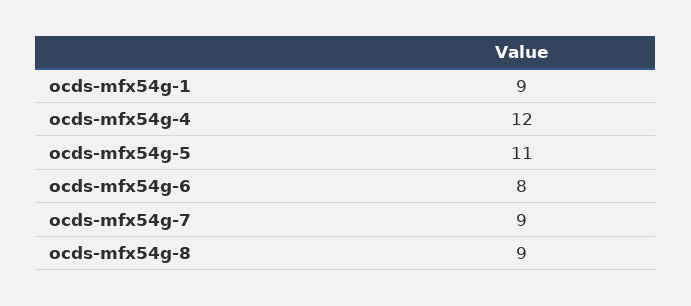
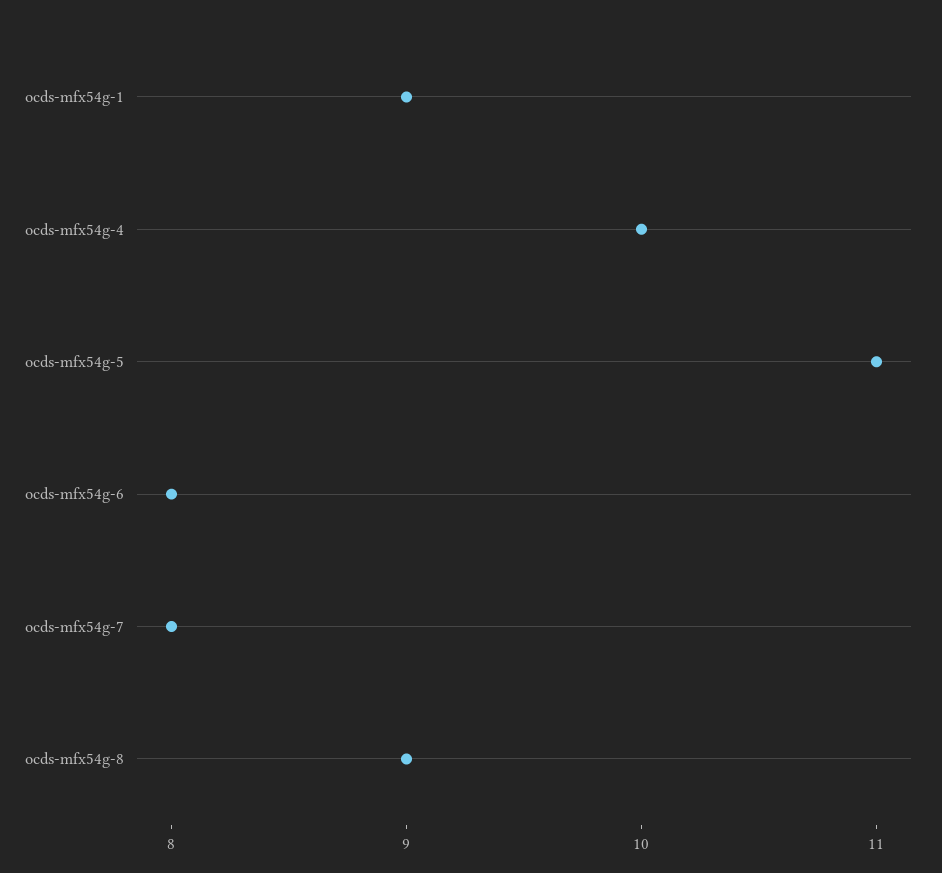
ocds-mfx54g-4: 12 -> 10
ocds-mfx54g-7: 9 -> 8

